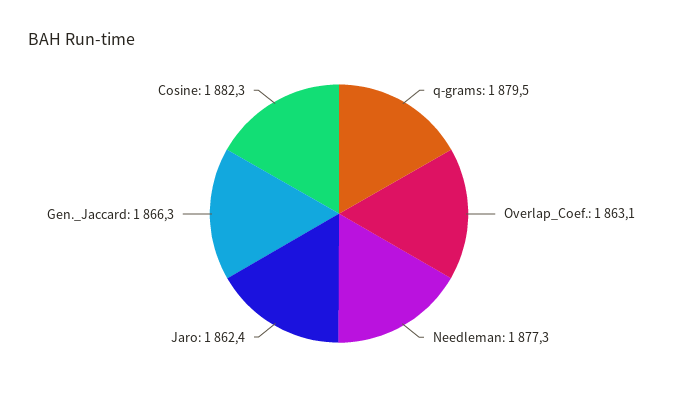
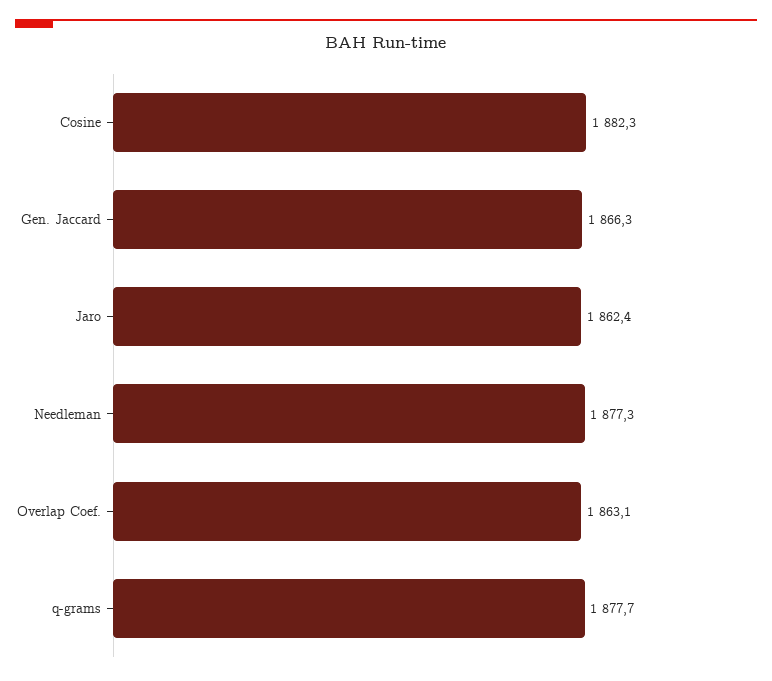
q-grams: 1879.5 -> 1877.7

